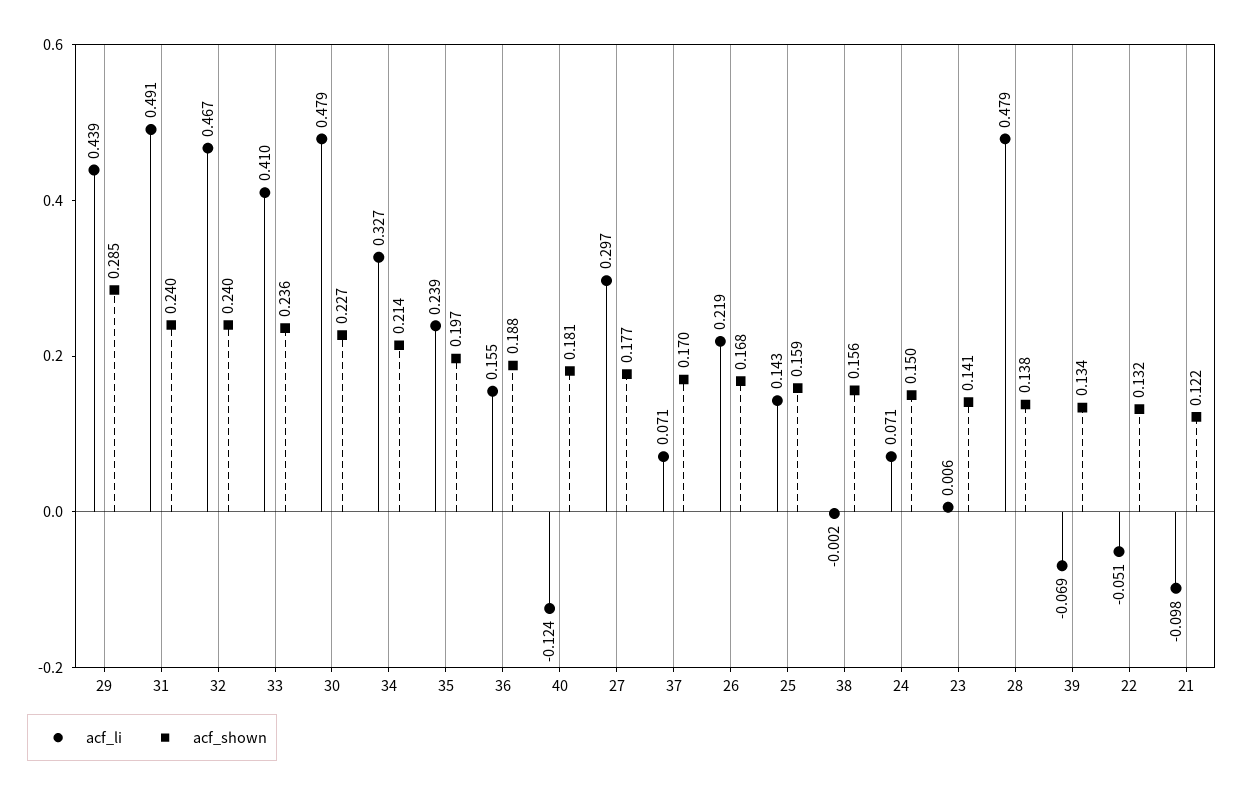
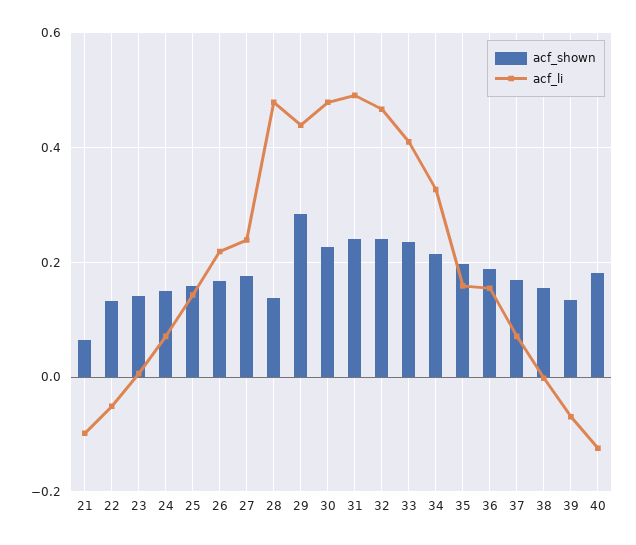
acf_li, 35: 0.239 -> 0.16
acf_li, 27: 0.297 -> 0.24
acf_shown, 21: 0.122 -> 0.06

